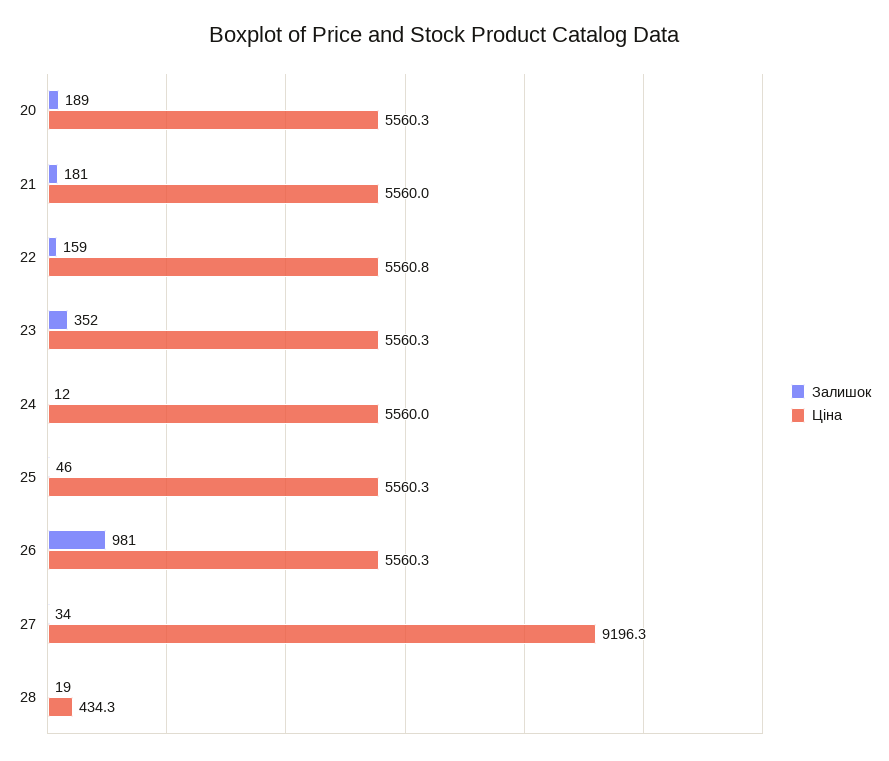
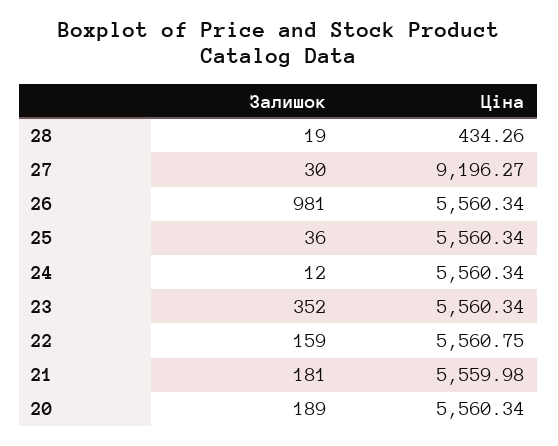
Ціна, 24: 5560 -> 5560.34
Залишок, 25: 46 -> 36
Залишок, 27: 34 -> 30

